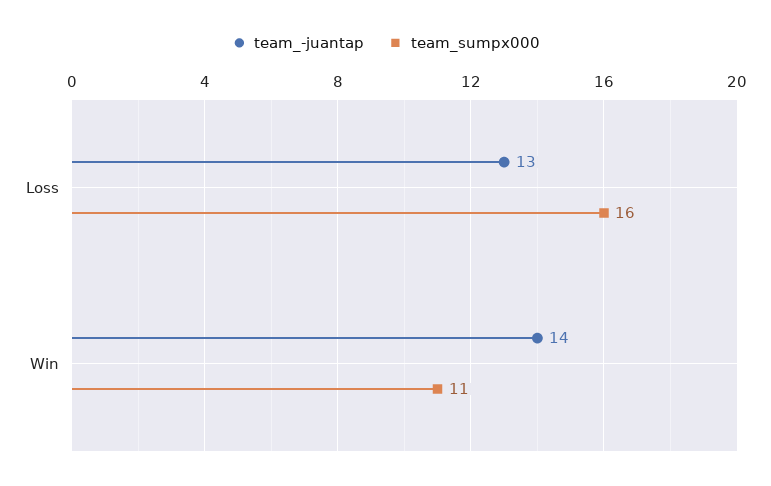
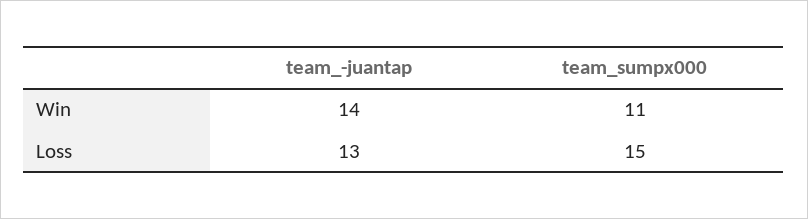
team_sumpx000, Loss: 16 -> 15

